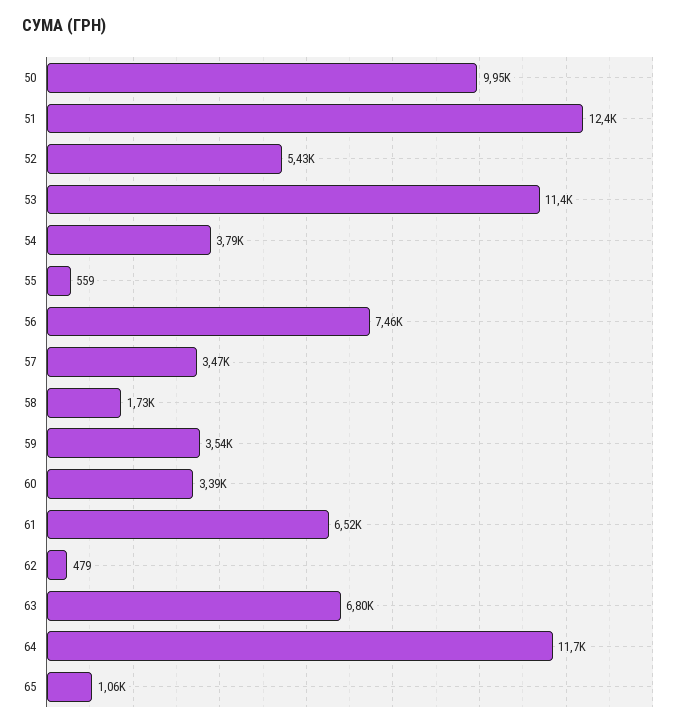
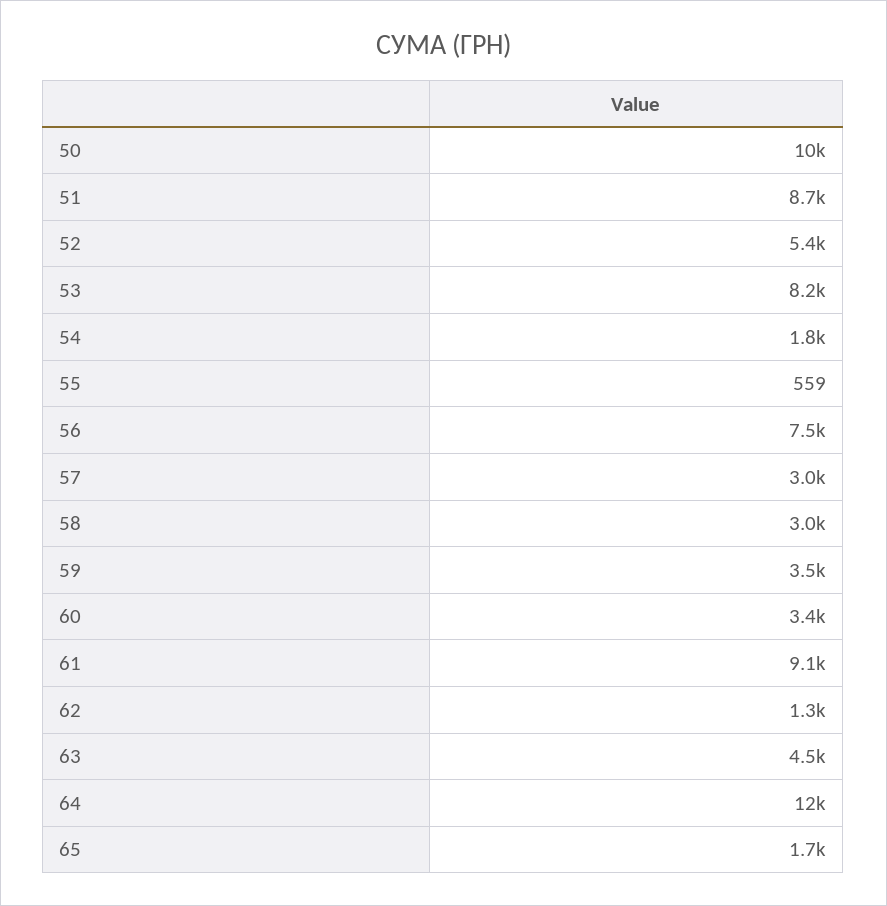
51: 12400 -> 8700
53: 11400 -> 8200
54: 3790 -> 1800
57: 3470 -> 3000
58: 1730 -> 3000
61: 6520 -> 9100
62: 479 -> 1300
63: 6800 -> 4500
65: 1060 -> 1700

